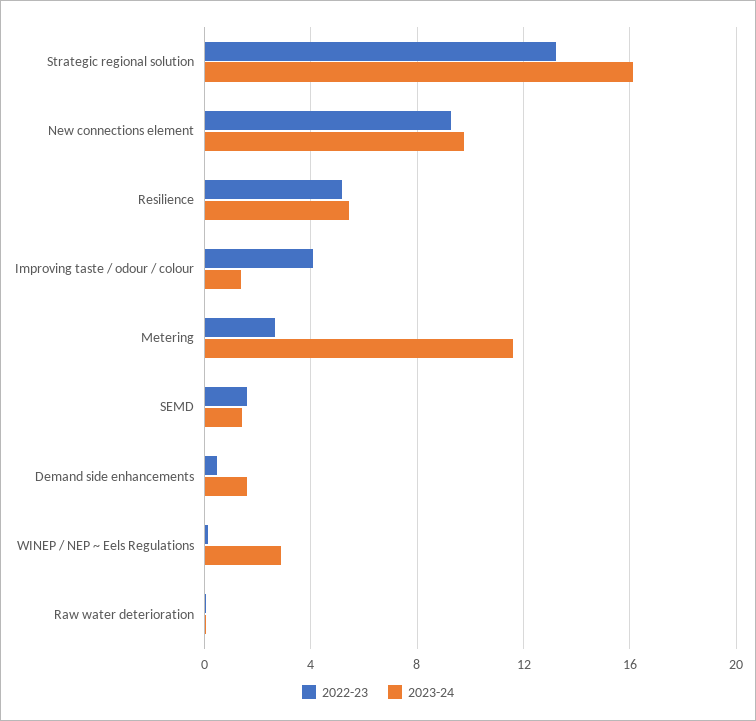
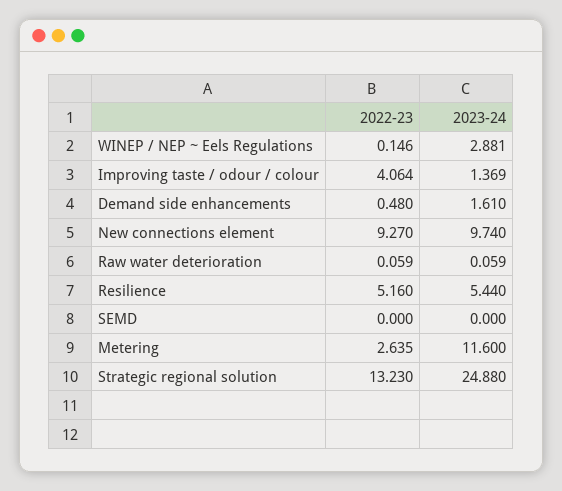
2023-24, Strategic regional solution: 16 -> 24.88
2022-23, SEMD: 1.5 -> 0
2023-24, SEMD: 1.5 -> 0

